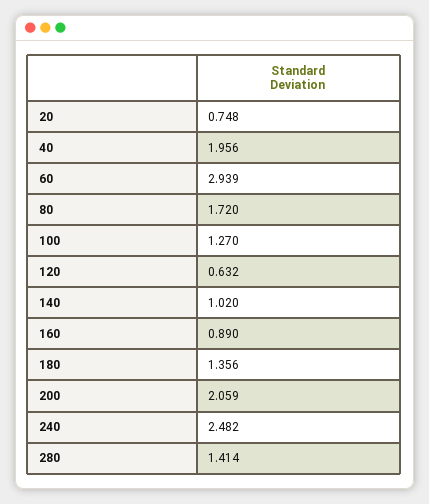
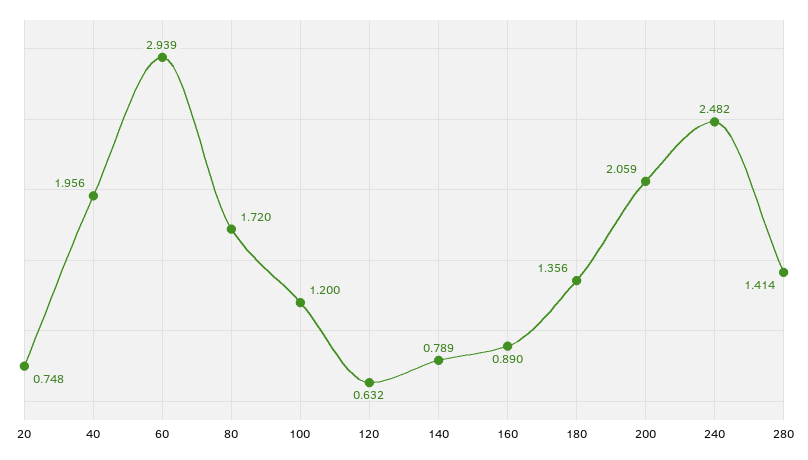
100: 1.27 -> 1.2
140: 1.02 -> 0.789

